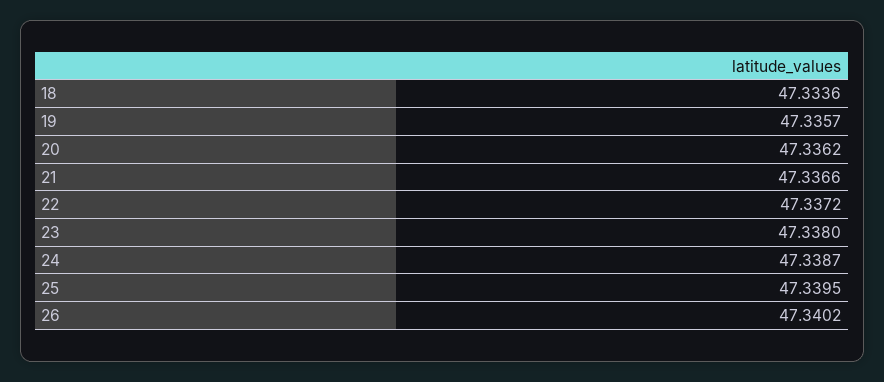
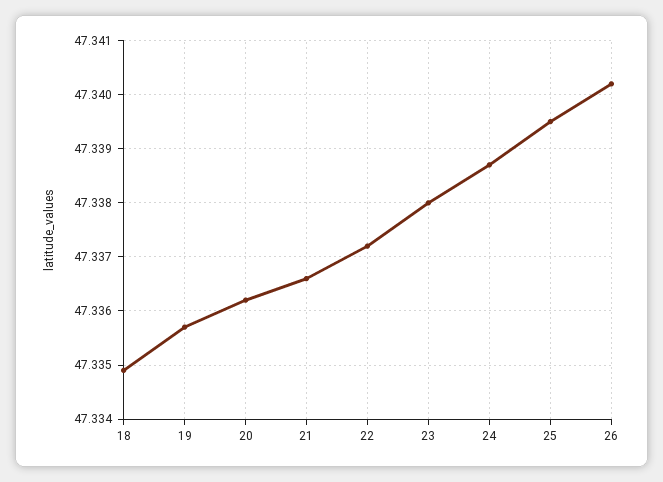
18: 47.3336 -> 47.335

